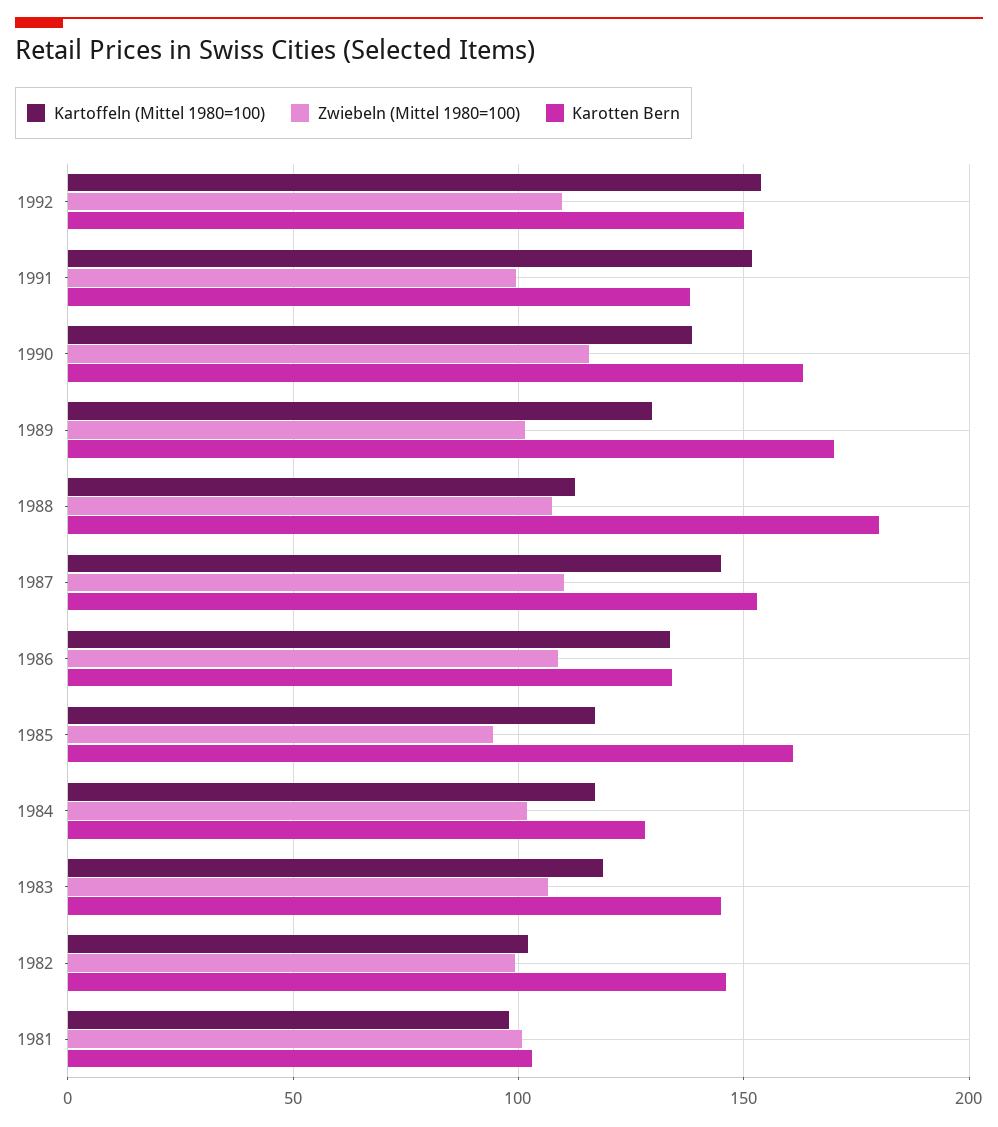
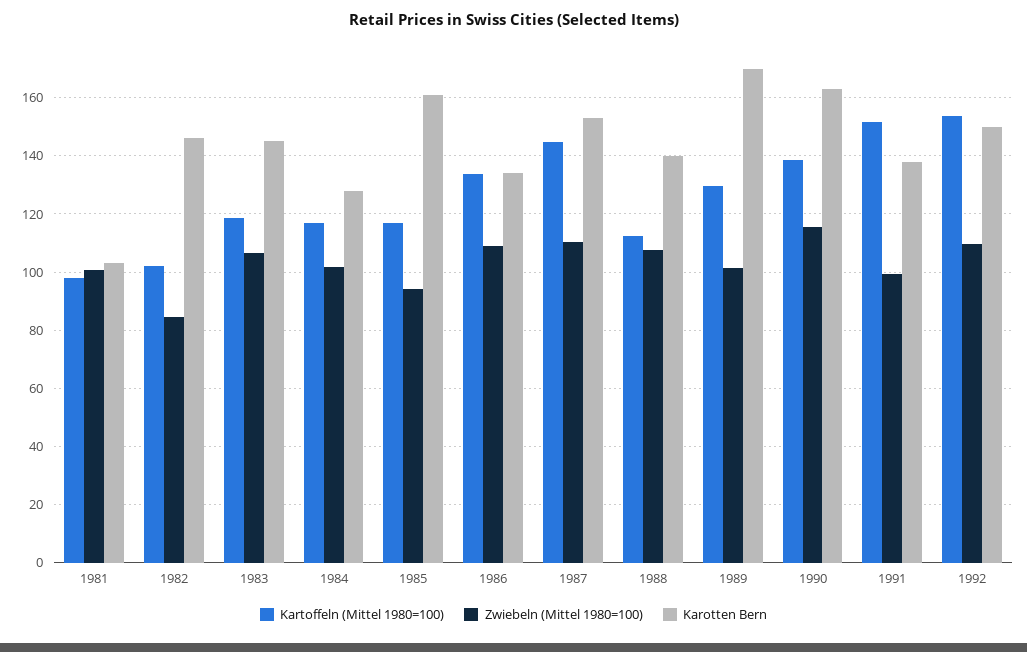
Karotten Bern, 1988: 180 -> 140
Zwiebeln (Mittel 1980=100), 1982: 100 -> 85

